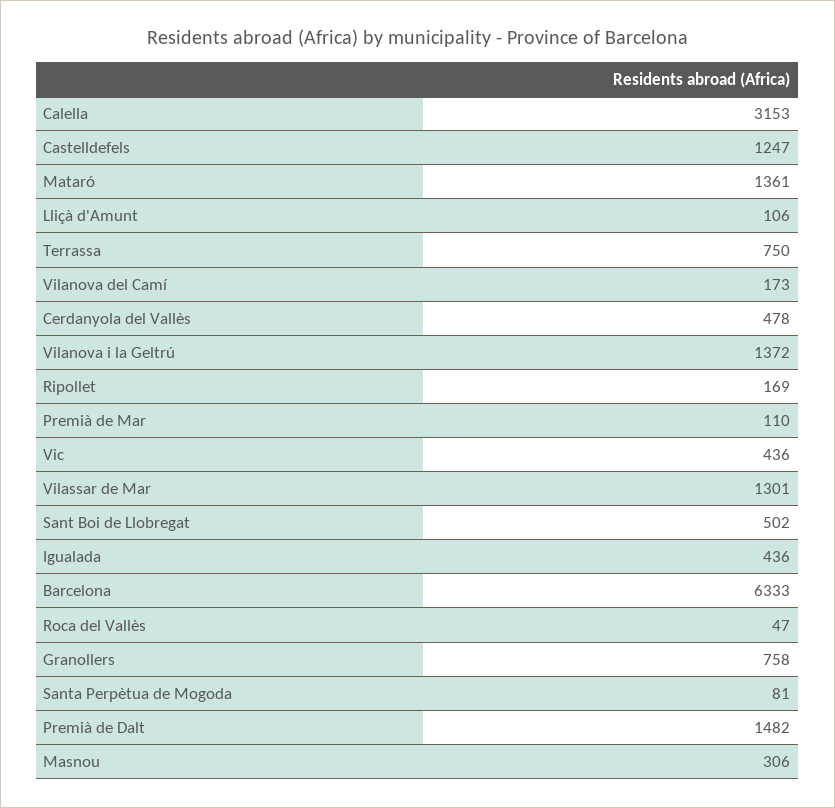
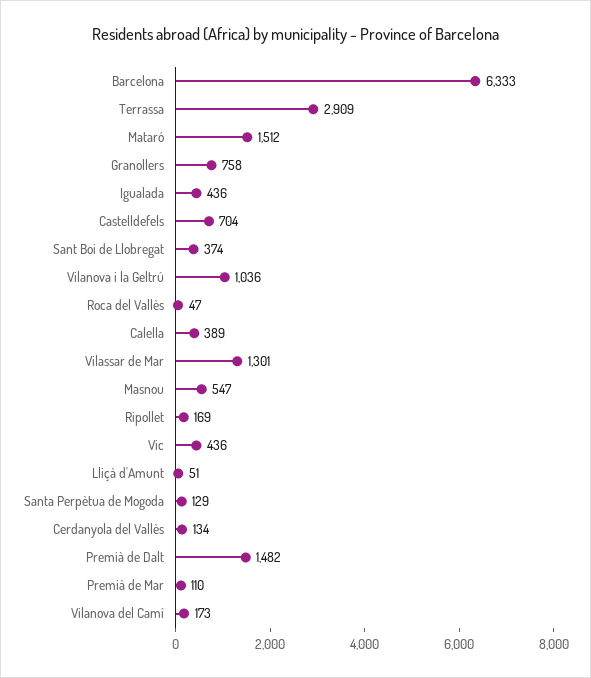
Calella: 3153 -> 389
Castelldefels: 1247 -> 704
Mataró: 1361 -> 1512
Lliçà d'Amunt: 106 -> 51
Terrassa: 750 -> 2909
Cerdanyola del Vallès: 478 -> 134
Vilanova i la Geltrú: 1372 -> 1036
Sant Boi de Llobregat: 502 -> 374
Santa Perpètua de Mogoda: 81 -> 129
Masnou: 306 -> 547

